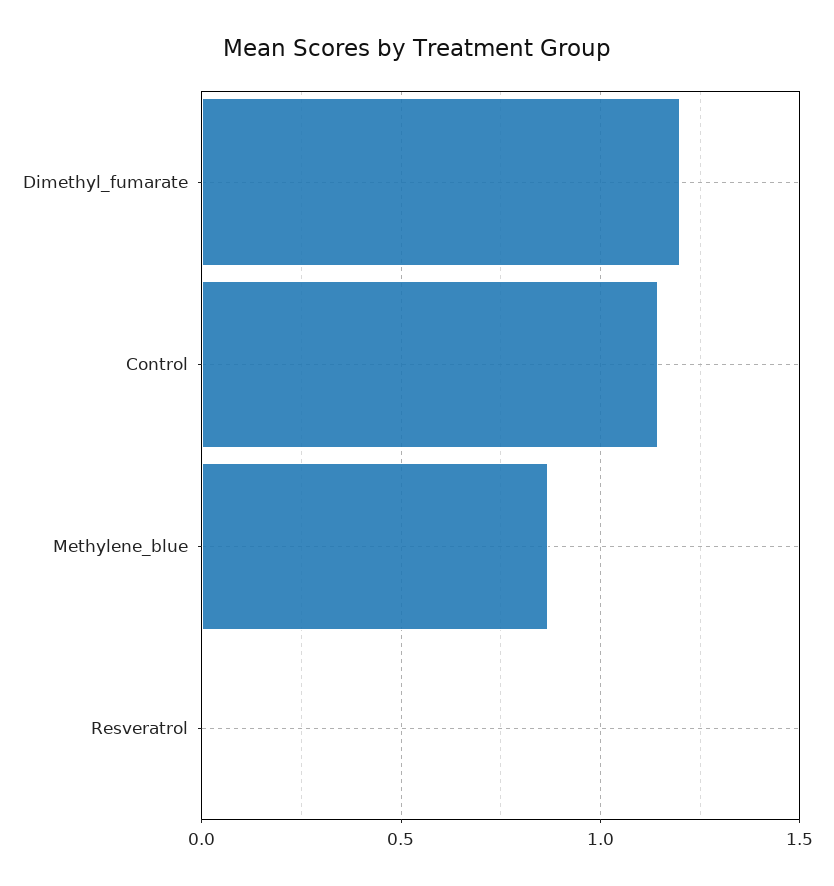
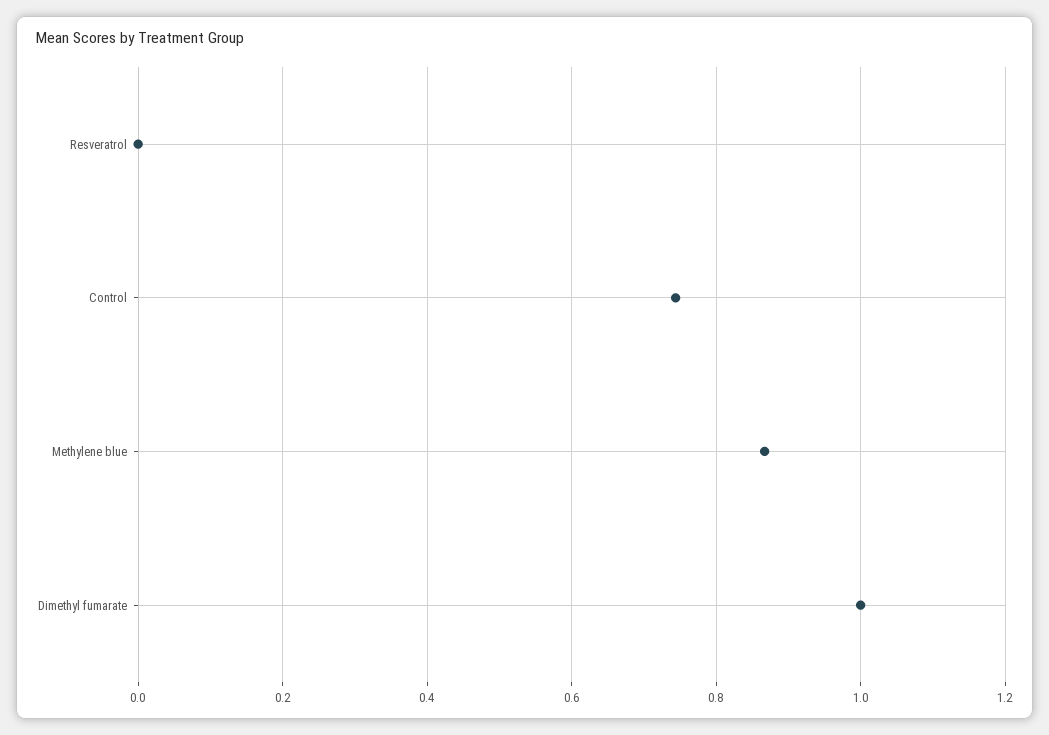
Dimethyl_fumarate: 1.2 -> 1
Control: 1.15 -> 0.74

